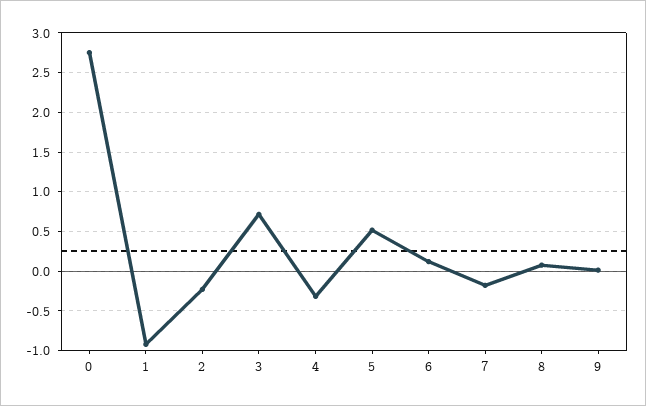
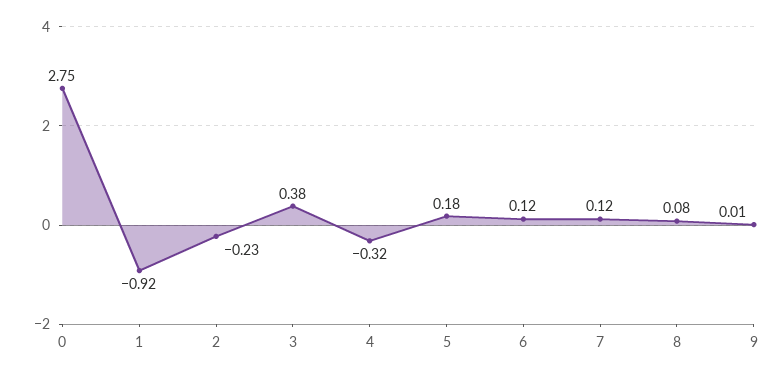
3: 0.7 -> 0.38
5: 0.5 -> 0.18
7: -0.2 -> 0.12

